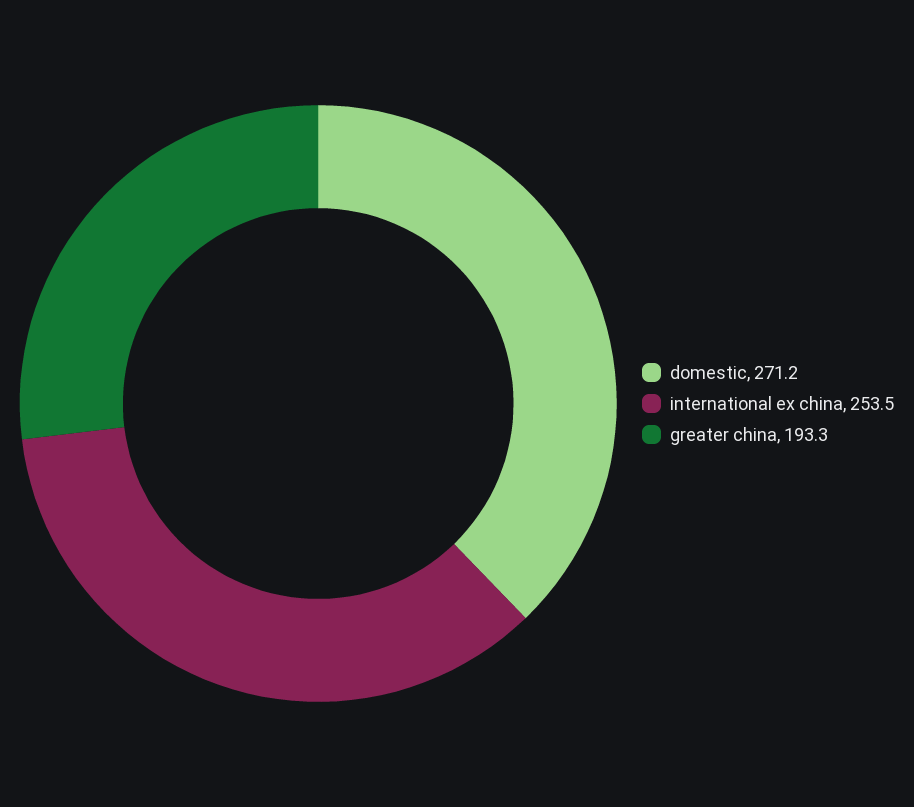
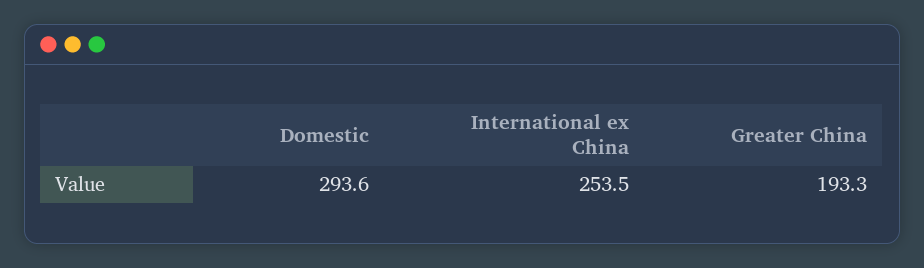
domestic: 271.2 -> 293.6

